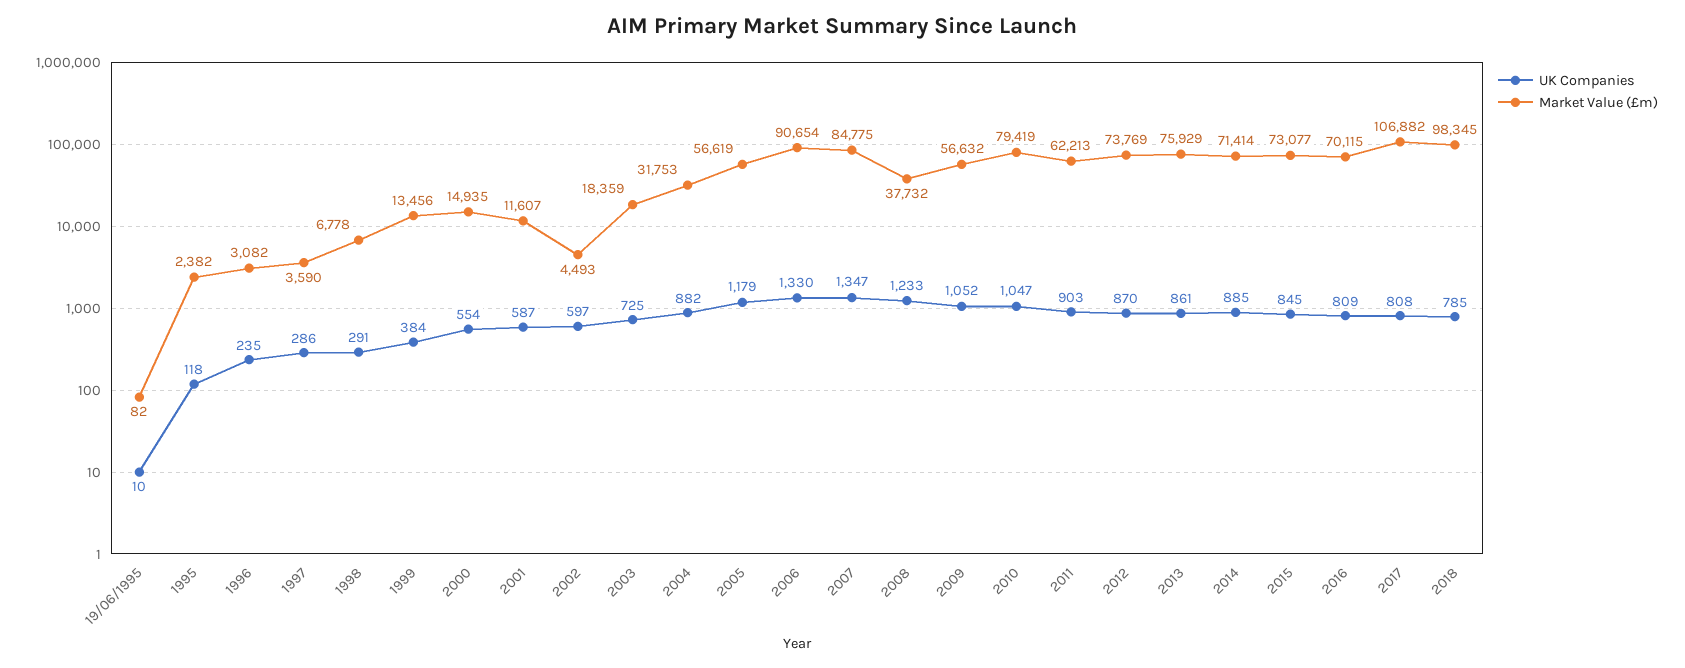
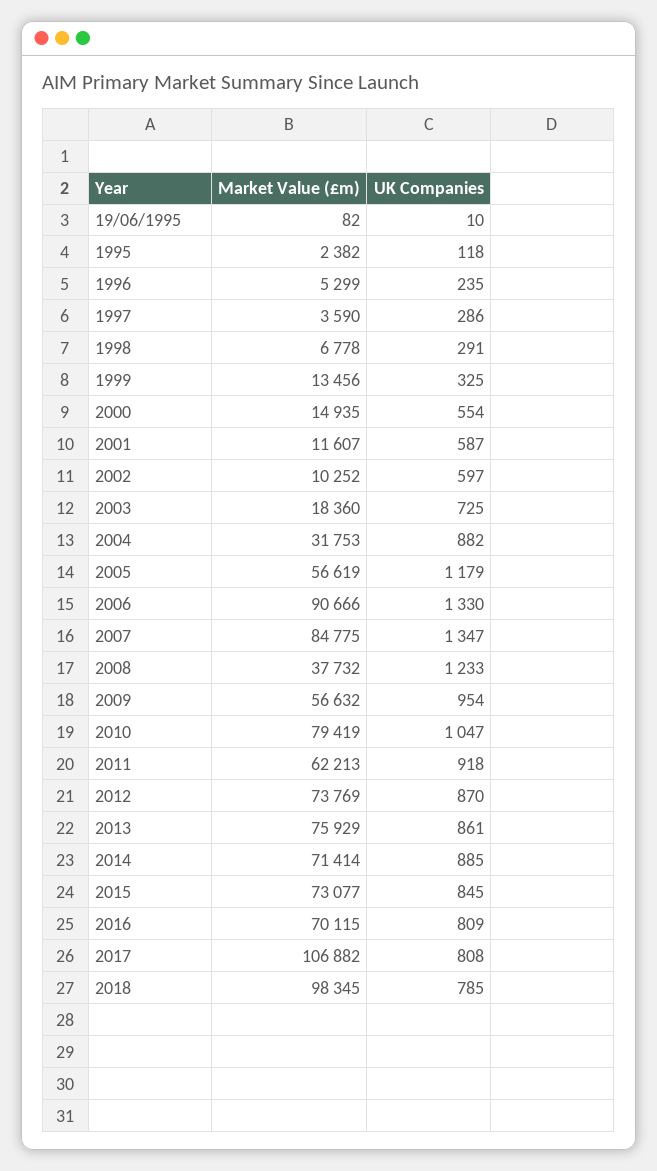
Market Value (£m), 1996: 3082 -> 5299
UK Companies, 1999: 384 -> 325
Market Value (£m), 2002: 4493 -> 10252
Market Value (£m), 2003: 18359 -> 18360
Market Value (£m), 2006: 90654 -> 90666
UK Companies, 2009: 1052 -> 954
UK Companies, 2011: 903 -> 918

